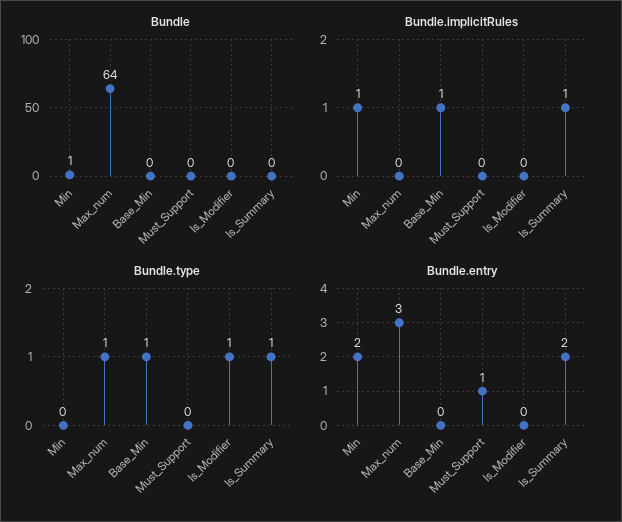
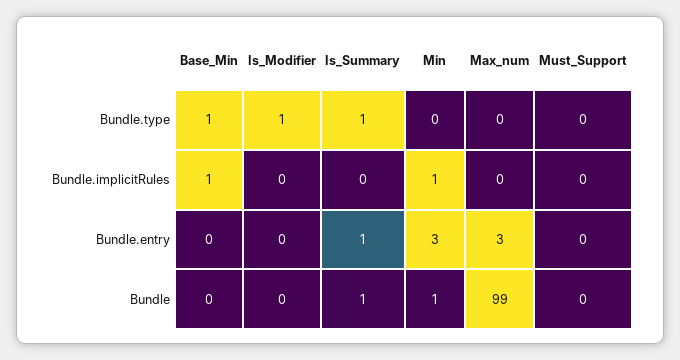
Bundle, Max_num: 64 -> 99
Bundle, Is_Summary: 0 -> 1
Bundle.implicitRules, Is_Summary: 1 -> 0
Bundle.type, Max_num: 1 -> 0
Bundle.entry, Min: 2 -> 3
Bundle.entry, Must_Support: 1 -> 0
Bundle.entry, Is_Summary: 2 -> 1

